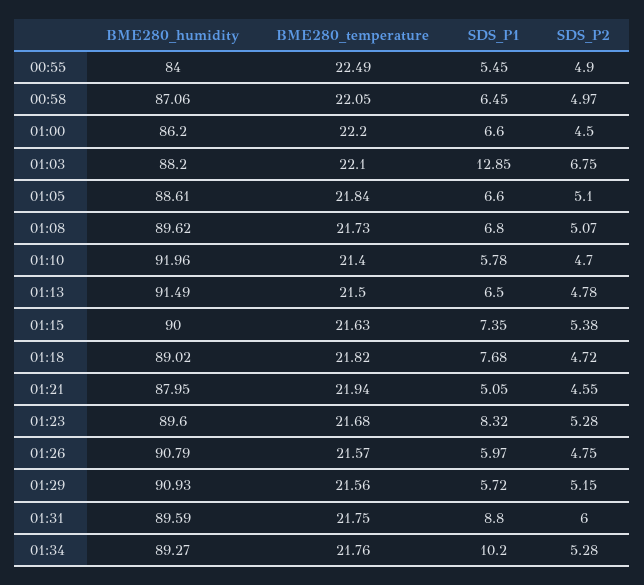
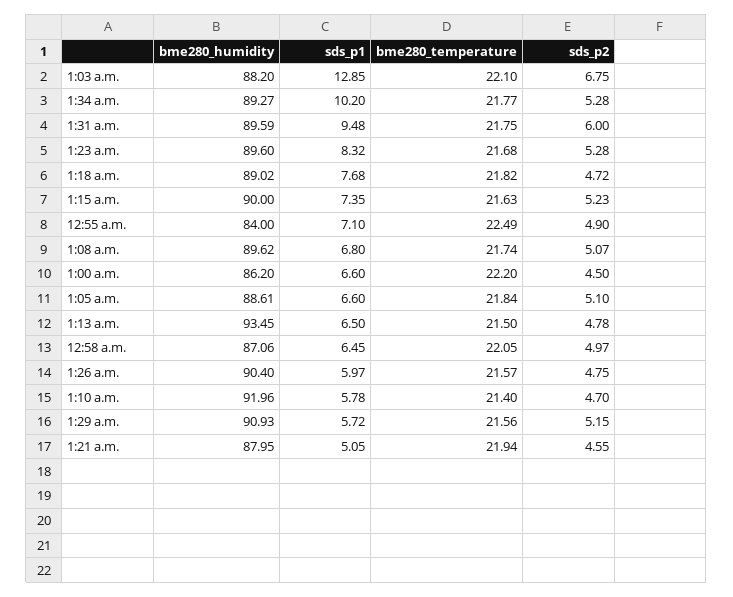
SDS_P1, 00:55: 5.45 -> 7.1
BME280_temperature, 01:08: 21.73 -> 21.74
BME280_humidity, 01:13: 91.49 -> 93.45
SDS_P2, 01:15: 5.38 -> 5.23
BME280_humidity, 01:26: 90.79 -> 90.4
SDS_P1, 01:31: 8.8 -> 9.48
BME280_temperature, 01:34: 21.76 -> 21.77

